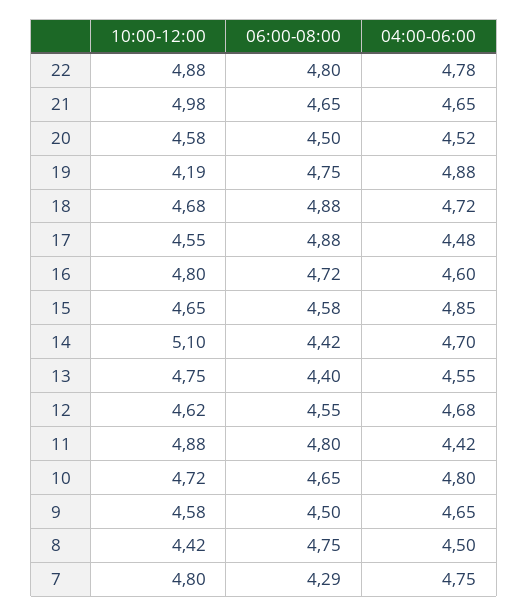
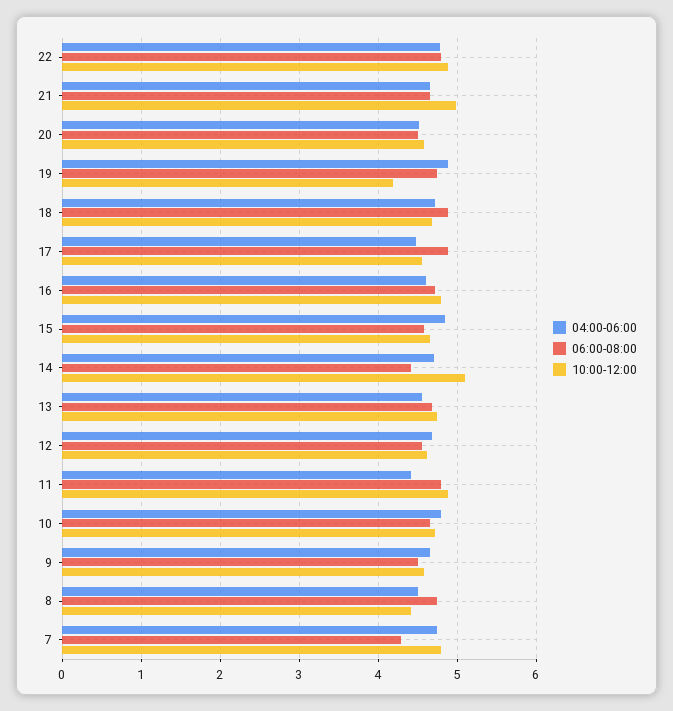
06:00-08:00, 13: 4.4 -> 4.7

